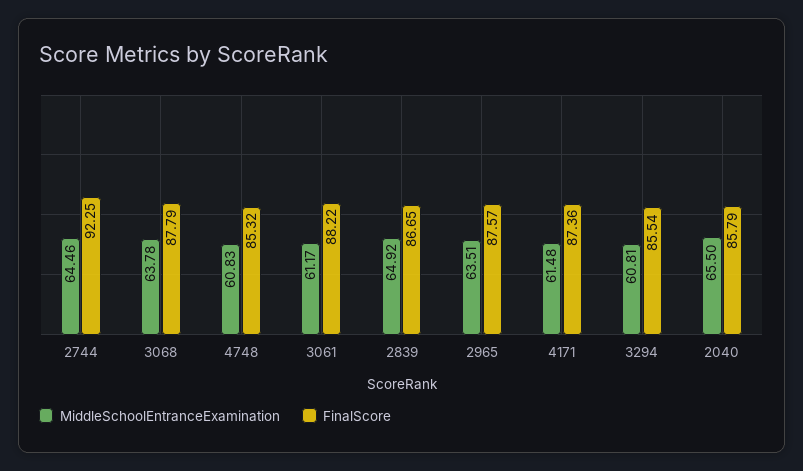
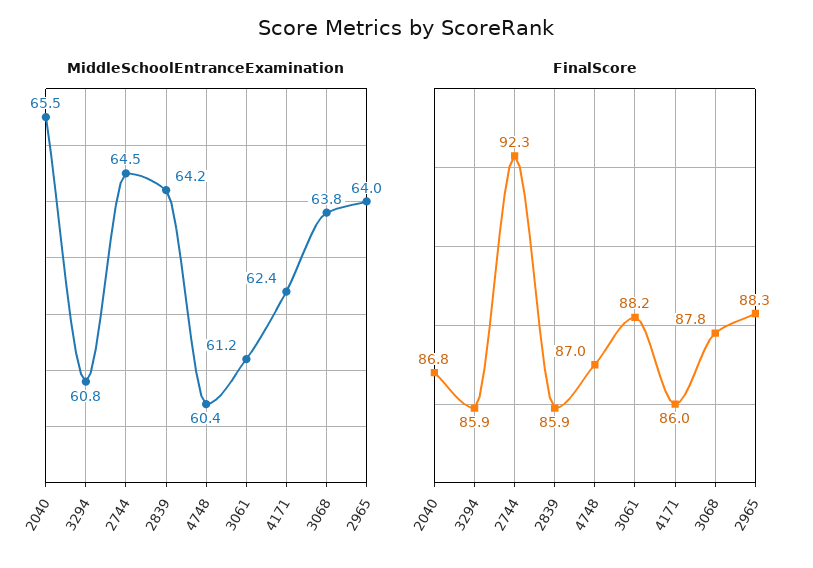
MiddleSchoolEntranceExamination, 4748: 60.83 -> 60.4
FinalScore, 4748: 85.32 -> 87
MiddleSchoolEntranceExamination, 2839: 64.92 -> 64.2
FinalScore, 2839: 86.65 -> 85.9
MiddleSchoolEntranceExamination, 2965: 63.51 -> 64
FinalScore, 2965: 87.57 -> 88.3
MiddleSchoolEntranceExamination, 4171: 61.48 -> 62.4
FinalScore, 4171: 87.36 -> 86
FinalScore, 3294: 85.54 -> 85.9
FinalScore, 2040: 85.79 -> 86.8

